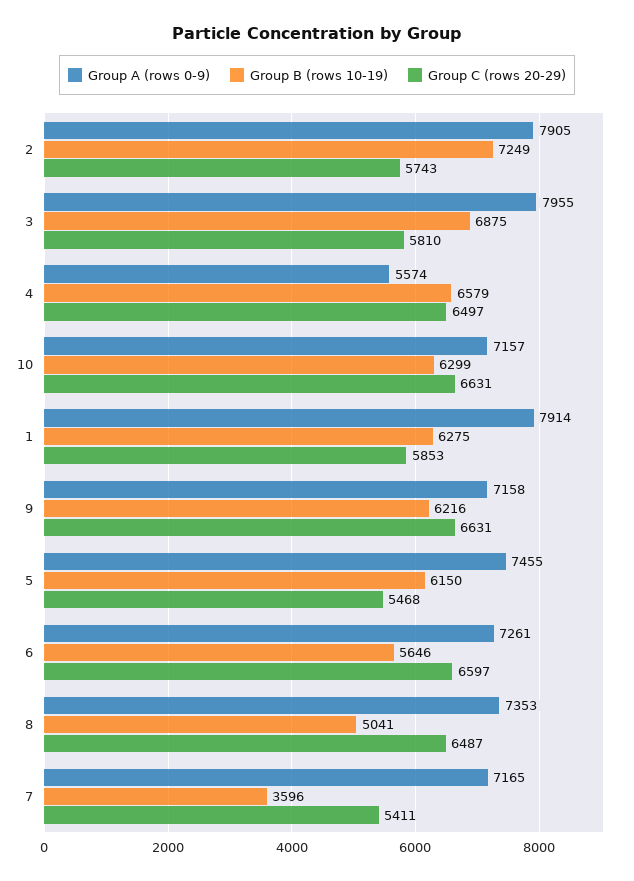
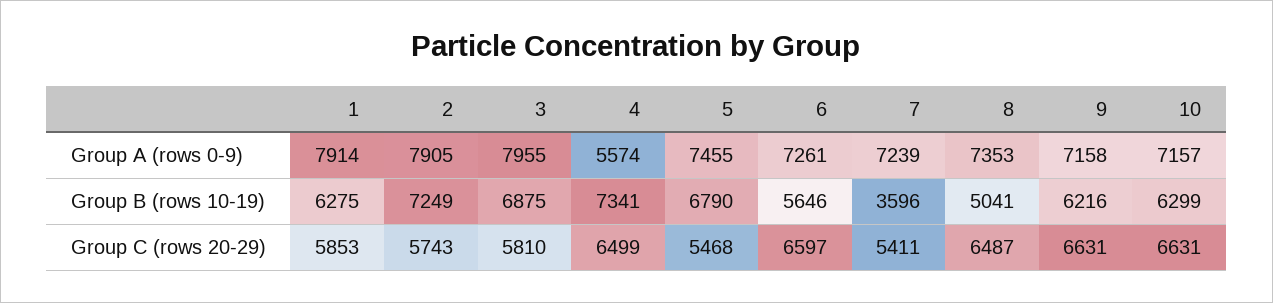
Group B (rows 10-19), 4: 6579 -> 7341
Group C (rows 20-29), 4: 6497 -> 6499
Group B (rows 10-19), 5: 6150 -> 6790
Group A (rows 0-9), 7: 7165 -> 7239

